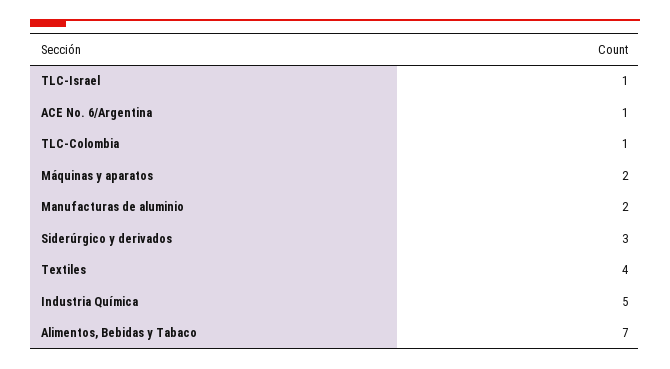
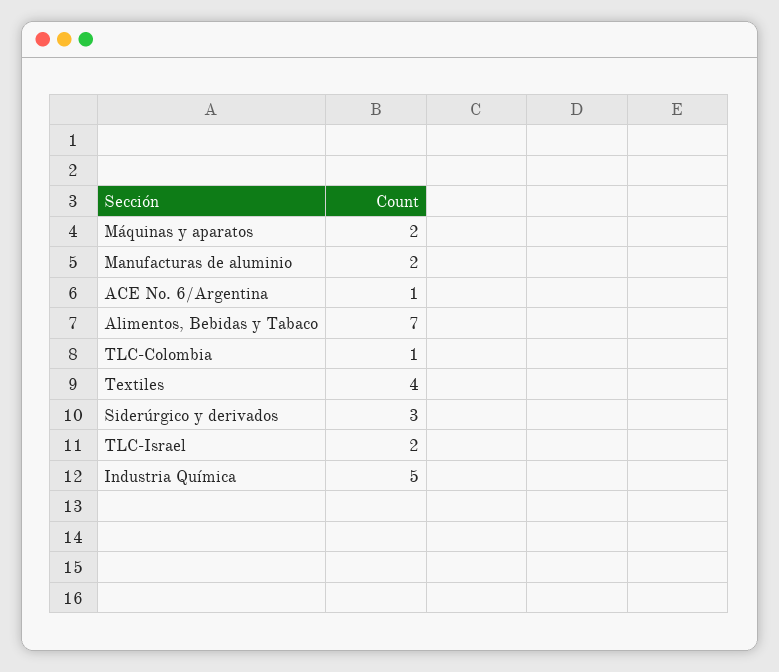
TLC-Israel: 1 -> 2

